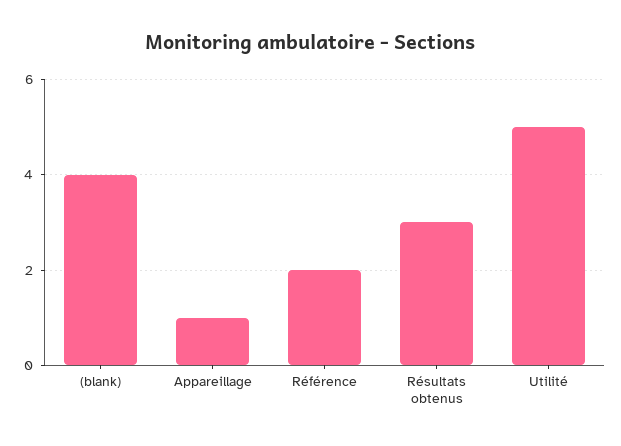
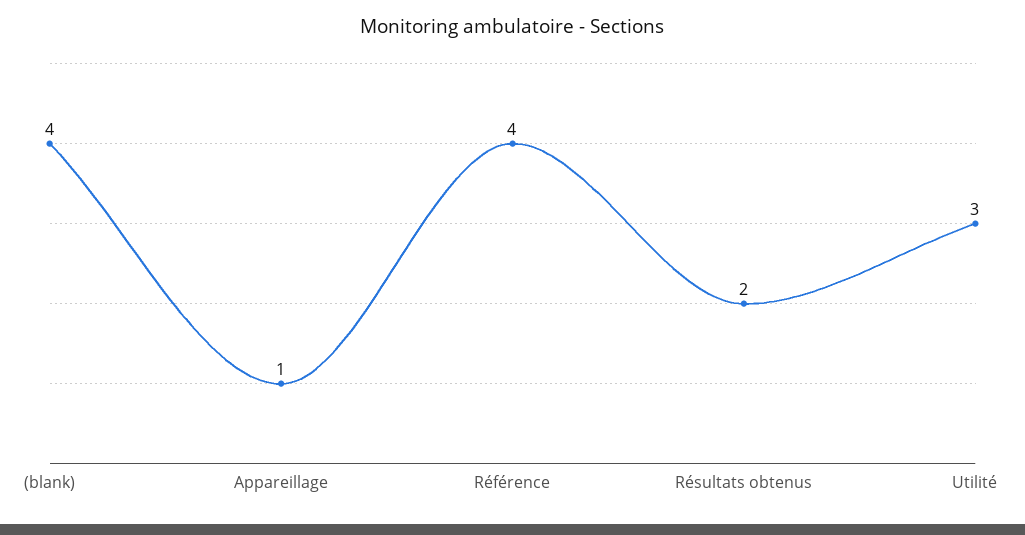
Référence: 2 -> 4
Résultats obtenus: 3 -> 2
Utilité: 5 -> 3

